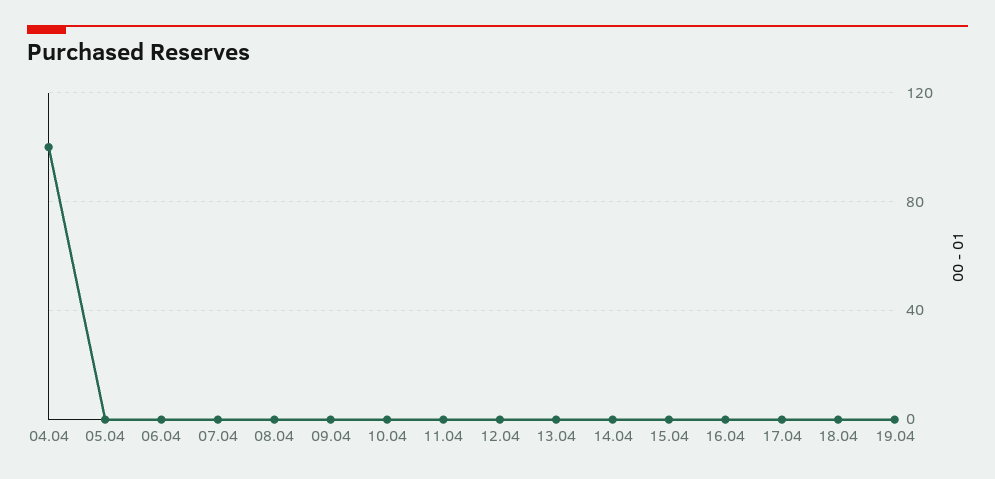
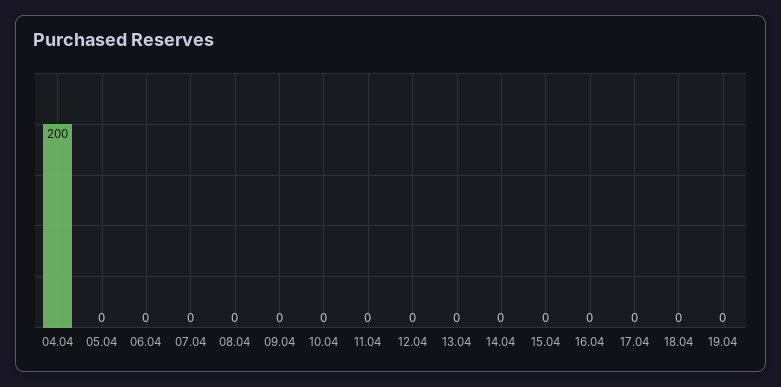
04.04: 100 -> 200

